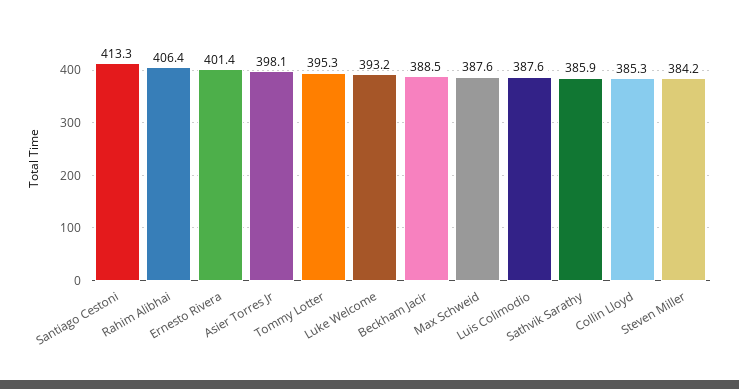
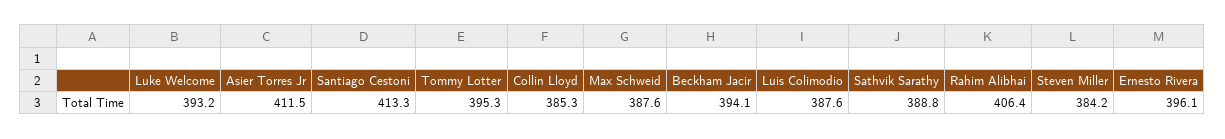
Ernesto Rivera: 401.4 -> 396.1
Asier Torres Jr: 398.1 -> 411.5
Beckham Jacir: 388.5 -> 394.1
Sathvik Sarathy: 385.9 -> 388.8

